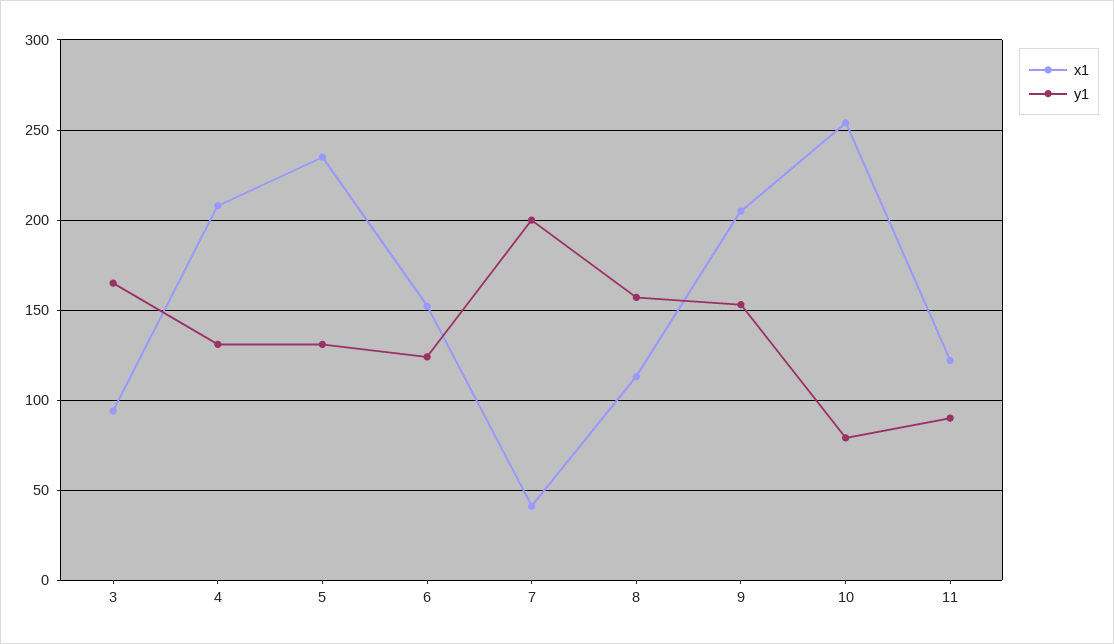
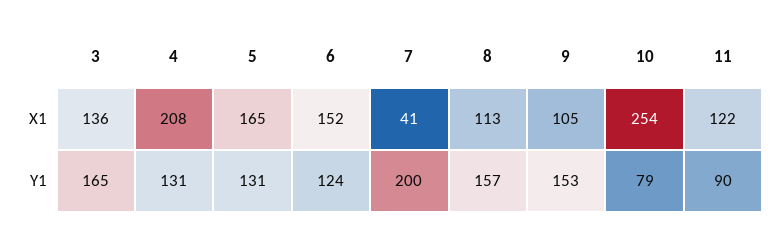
x1, 3: 95 -> 136
x1, 5: 235 -> 165
x1, 9: 205 -> 105

